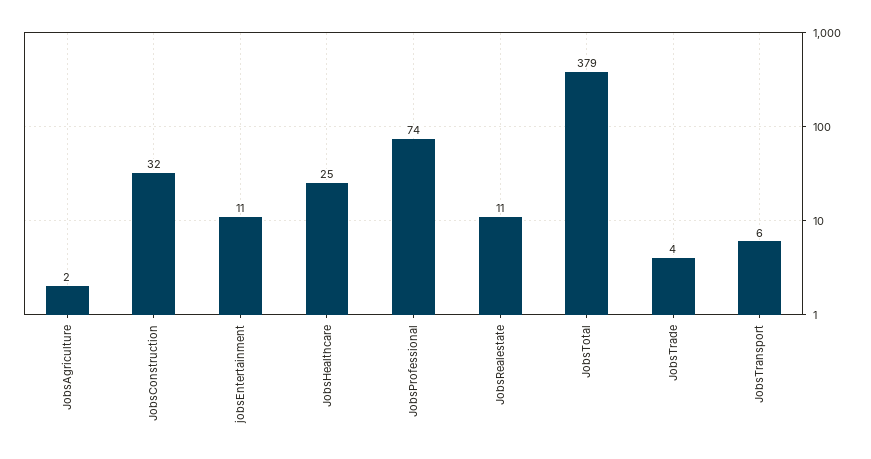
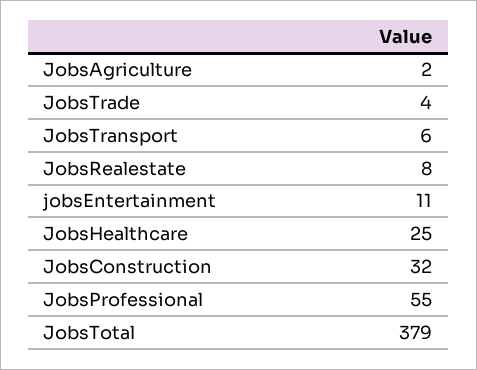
JobsProfessional: 74 -> 55
JobsRealestate: 11 -> 8

